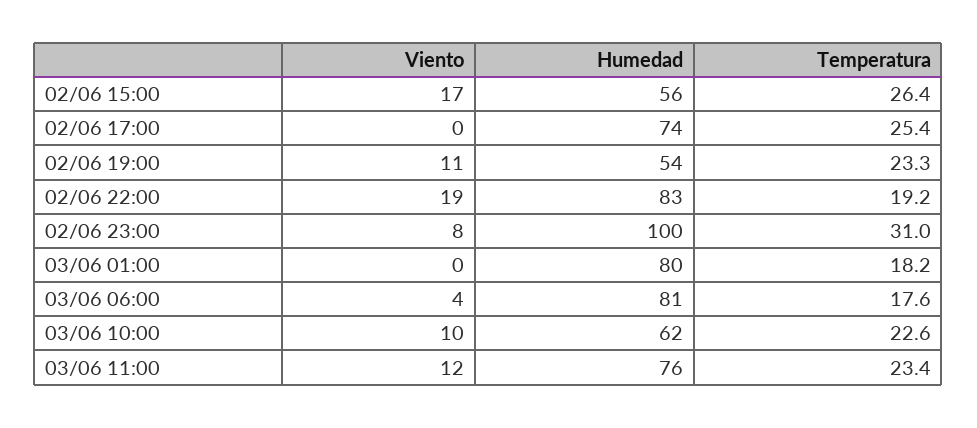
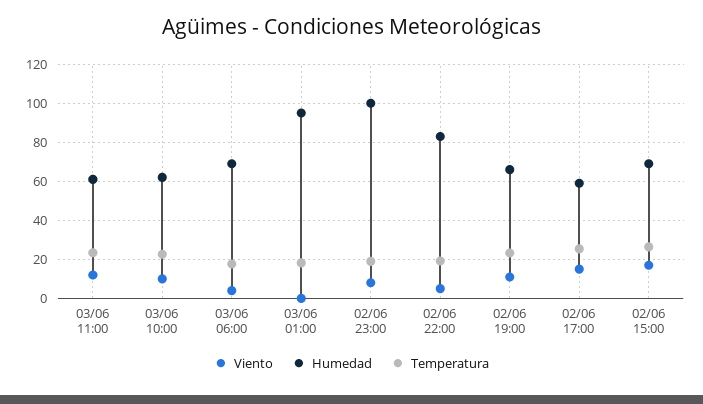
Humedad, 02/06 15:00: 56 -> 70
Viento, 02/06 17:00: 0 -> 15
Humedad, 02/06 17:00: 74 -> 60
Humedad, 02/06 19:00: 54 -> 65
Viento, 02/06 22:00: 19 -> 5
Temperatura, 02/06 23:00: 31 -> 20
Humedad, 03/06 01:00: 80 -> 95
Humedad, 03/06 06:00: 81 -> 70
Humedad, 03/06 11:00: 76 -> 60

